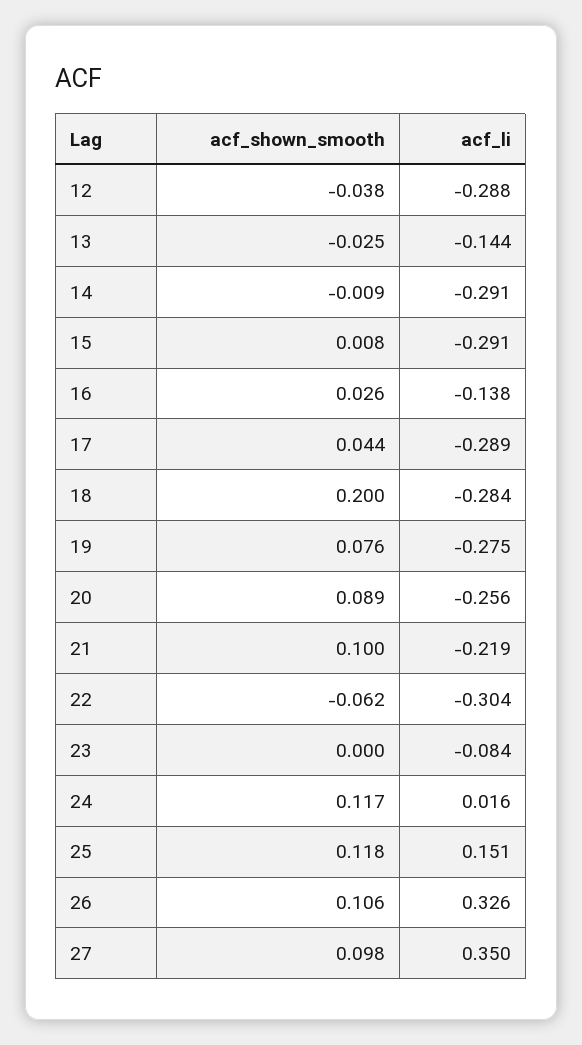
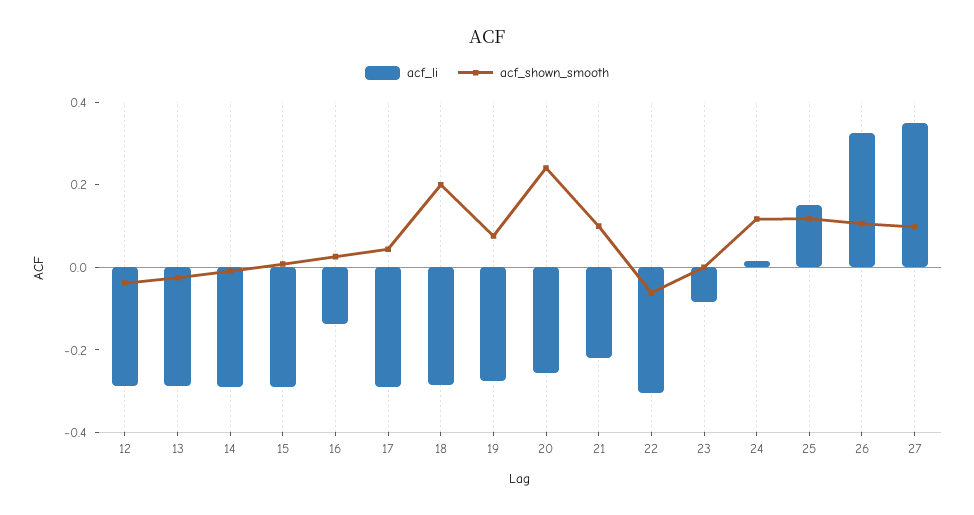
acf_li, 13: -0.144 -> -0.3
acf_shown_smooth, 20: 0.089 -> 0.25

